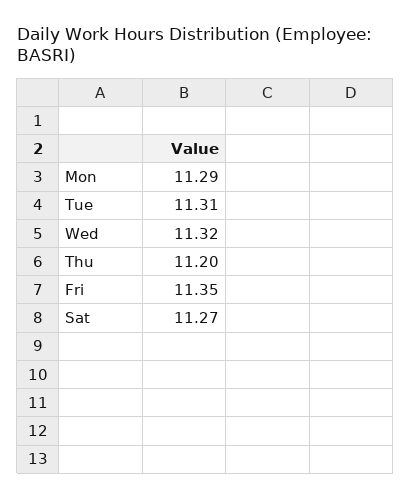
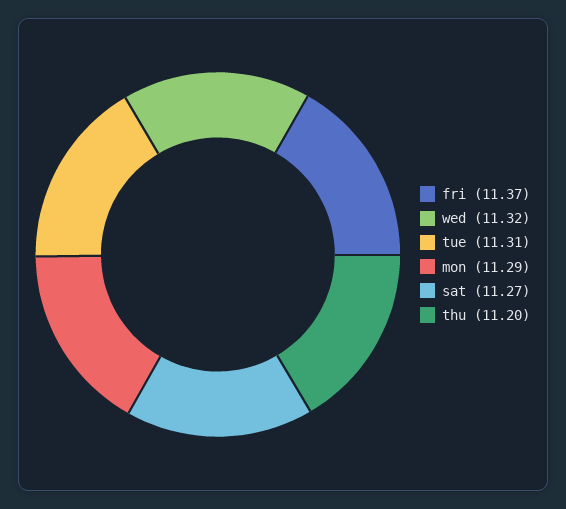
Fri: 11.35 -> 11.37

